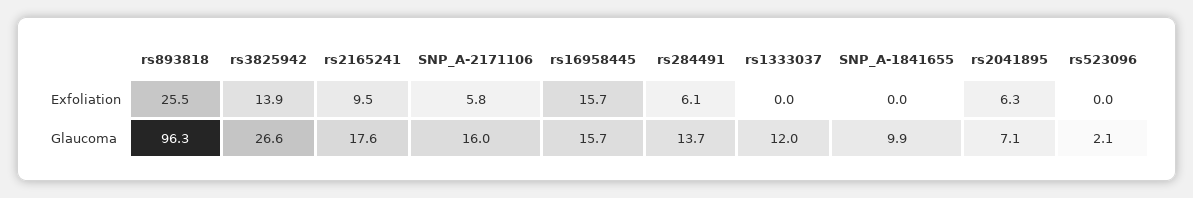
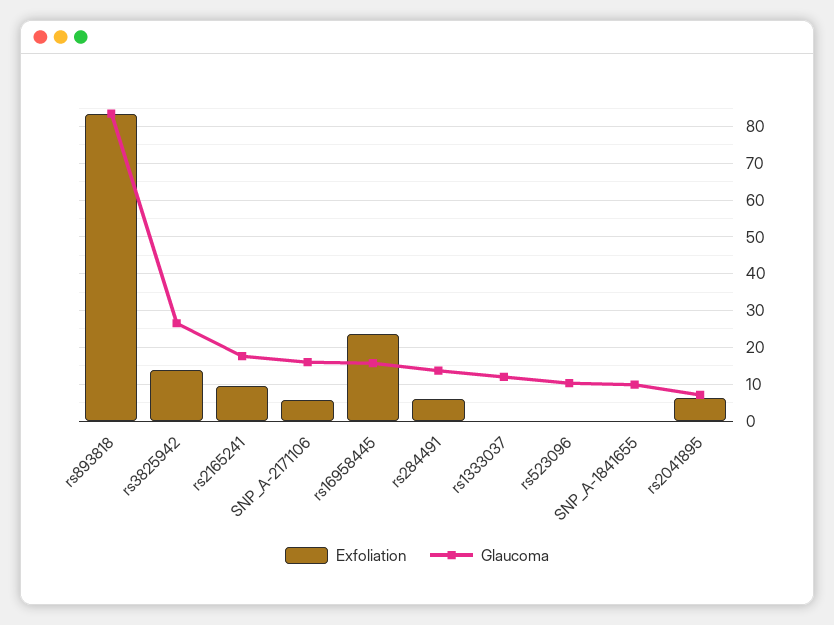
Exfoliation, rs893818: 25.5 -> 84
Exfoliation, rs16958445: 15.7 -> 24
Glaucoma, rs893818: 96.3 -> 84
Glaucoma, rs523096: 2.1 -> 10

